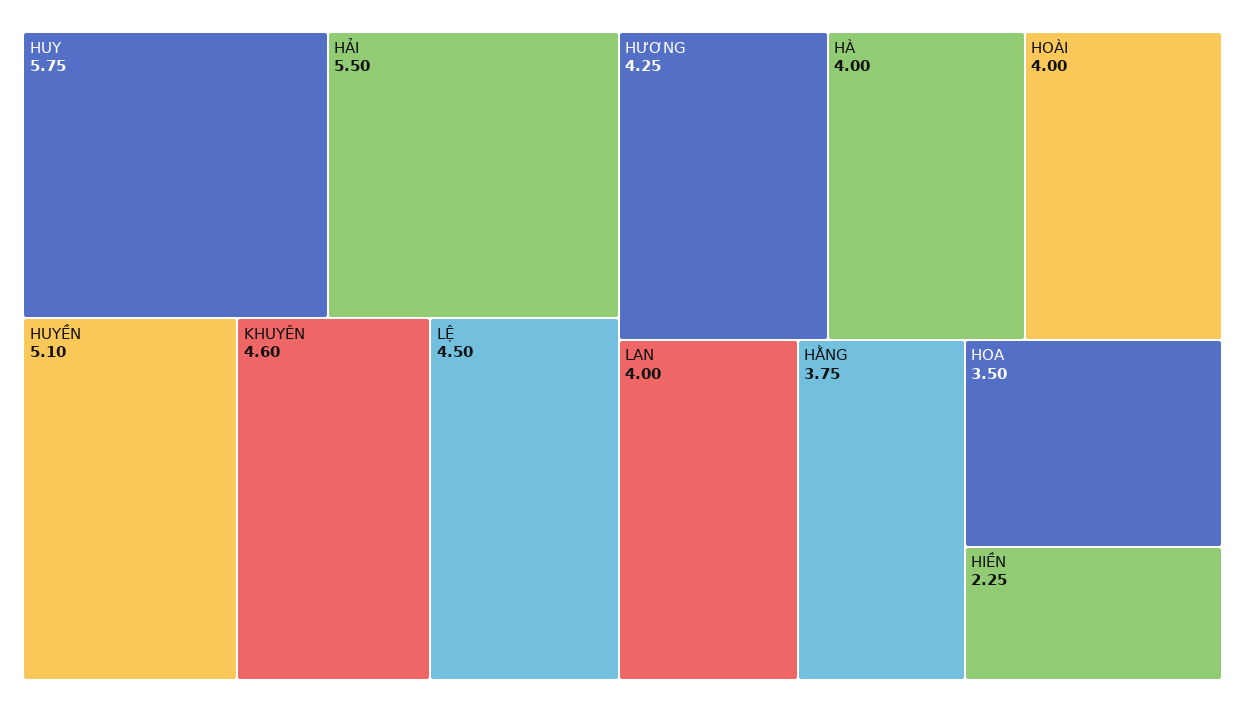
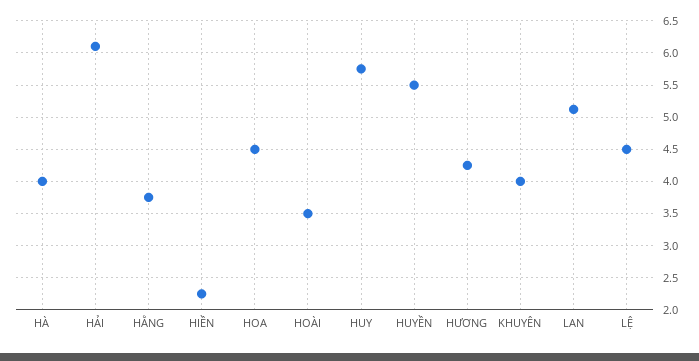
HẢI: 5.5 -> 6.1
HUYỀN: 5.1 -> 5.5
KHUYÊN: 4.6 -> 4
HOÀI: 4 -> 3.5
LAN: 4 -> 5.1
HOA: 3.5 -> 4.5

